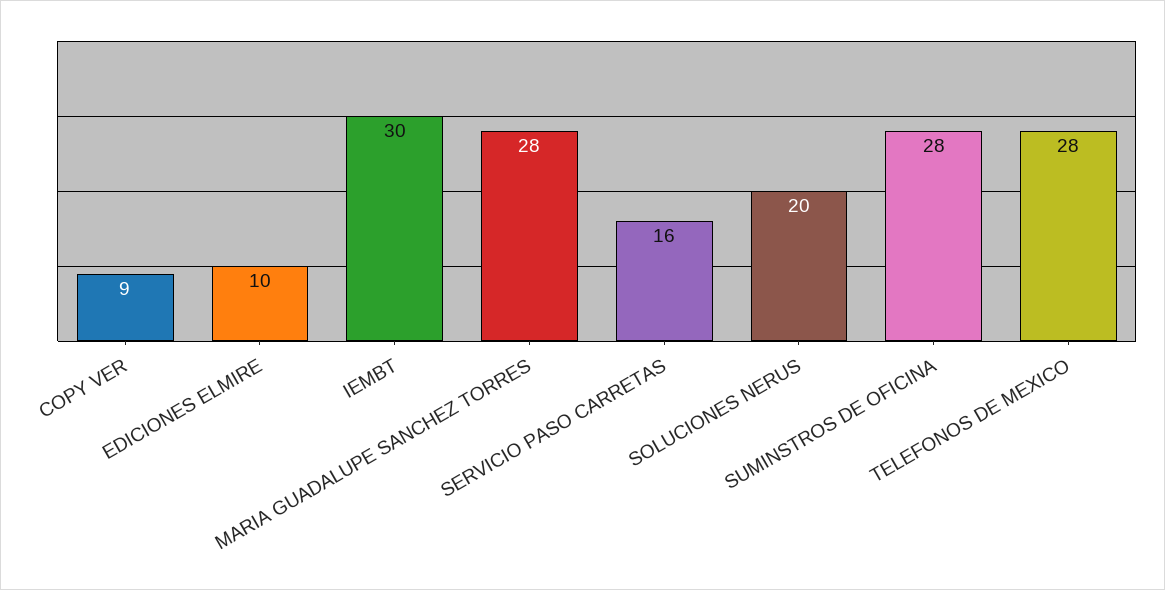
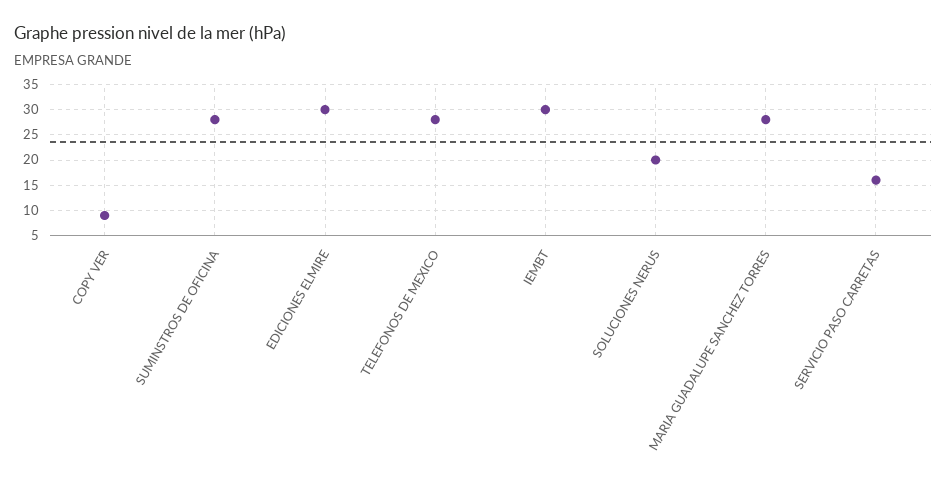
EDICIONES ELMIRE: 10 -> 30

